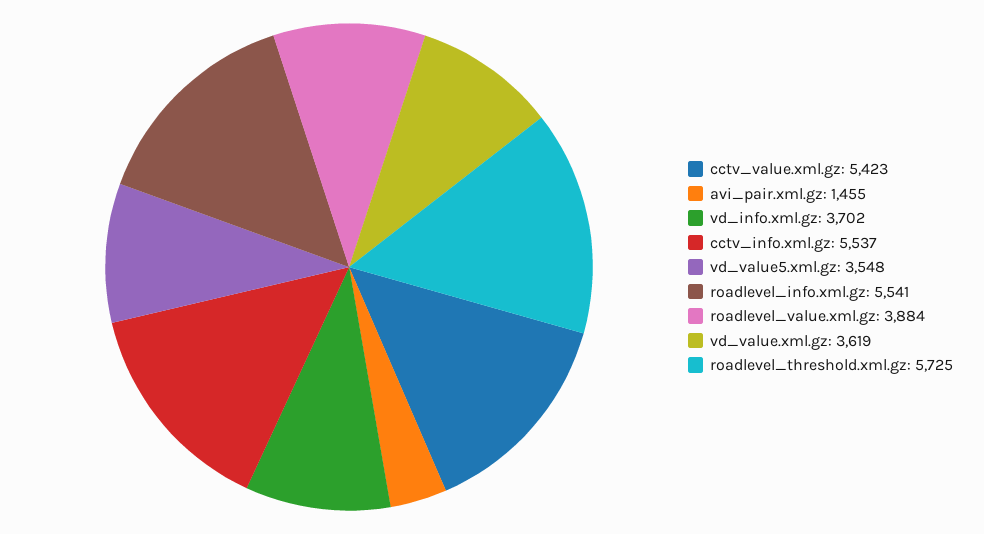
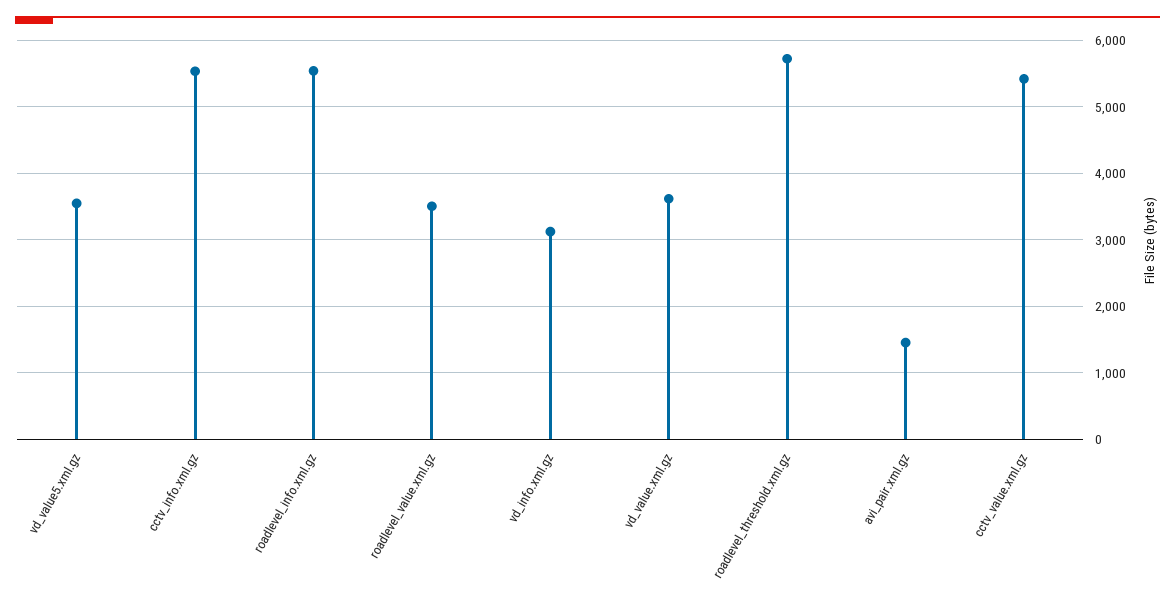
vd_info.xml.gz: 3702 -> 3100
roadlevel_value.xml.gz: 3884 -> 3500

